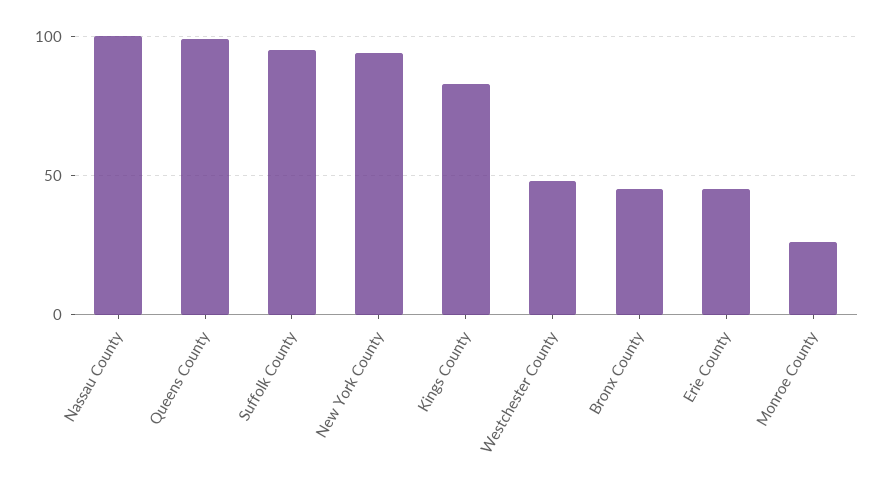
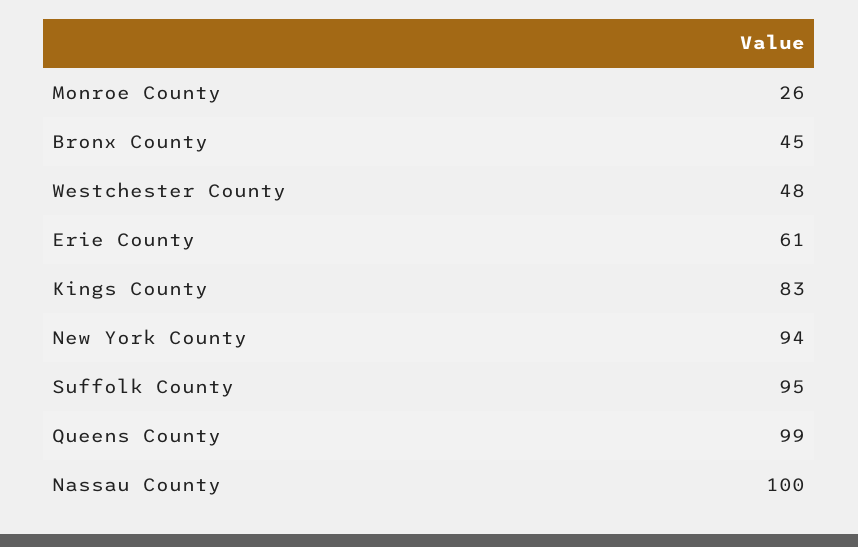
Erie County: 45 -> 61

